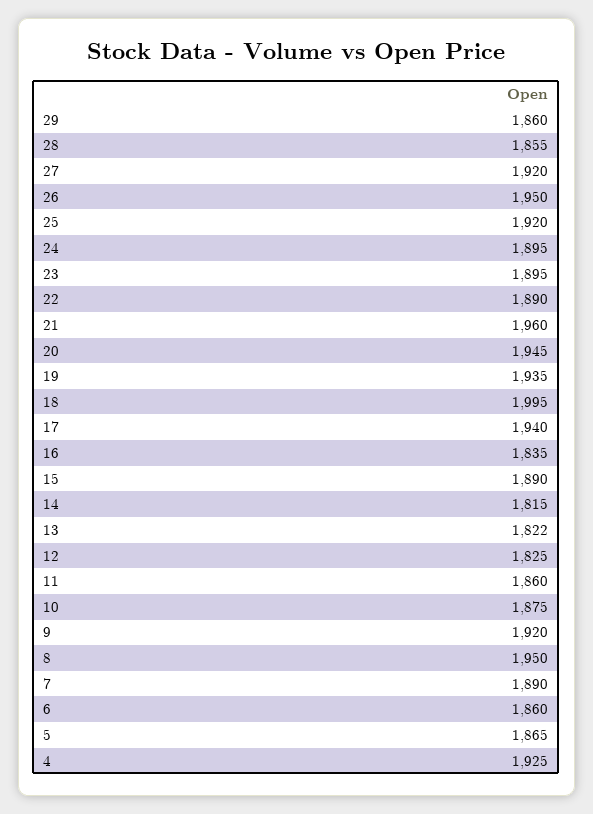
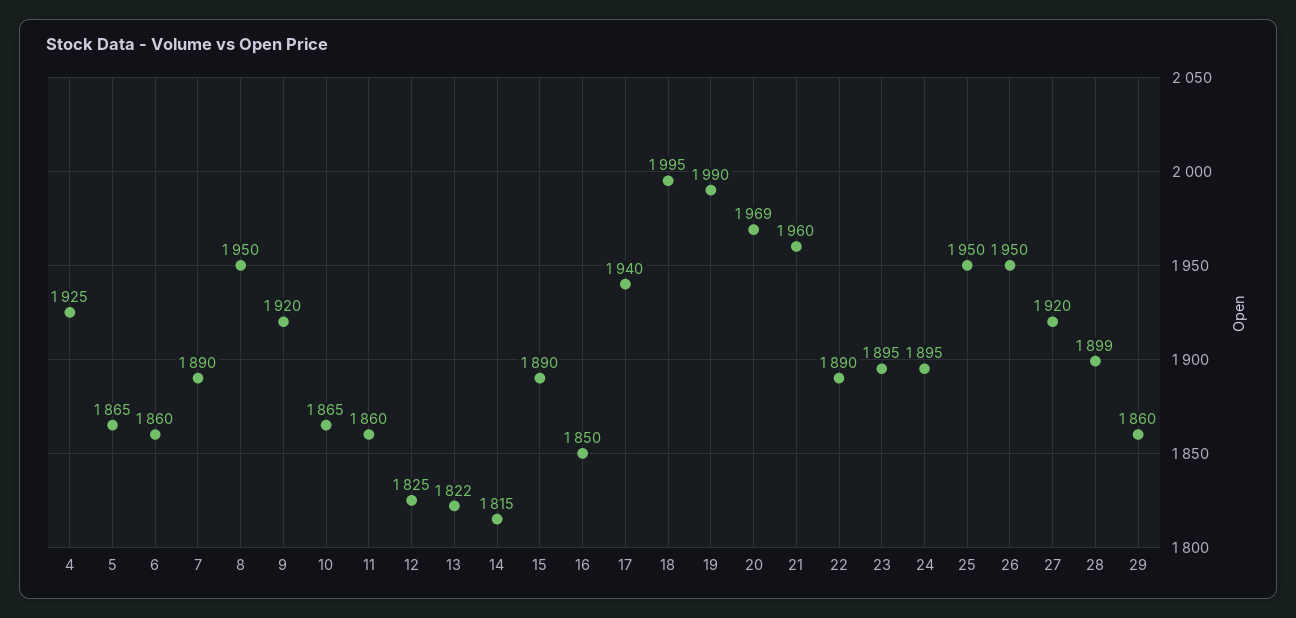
28: 1855 -> 1899
25: 1920 -> 1950
20: 1945 -> 1969
19: 1935 -> 1990
16: 1835 -> 1850
10: 1875 -> 1865

